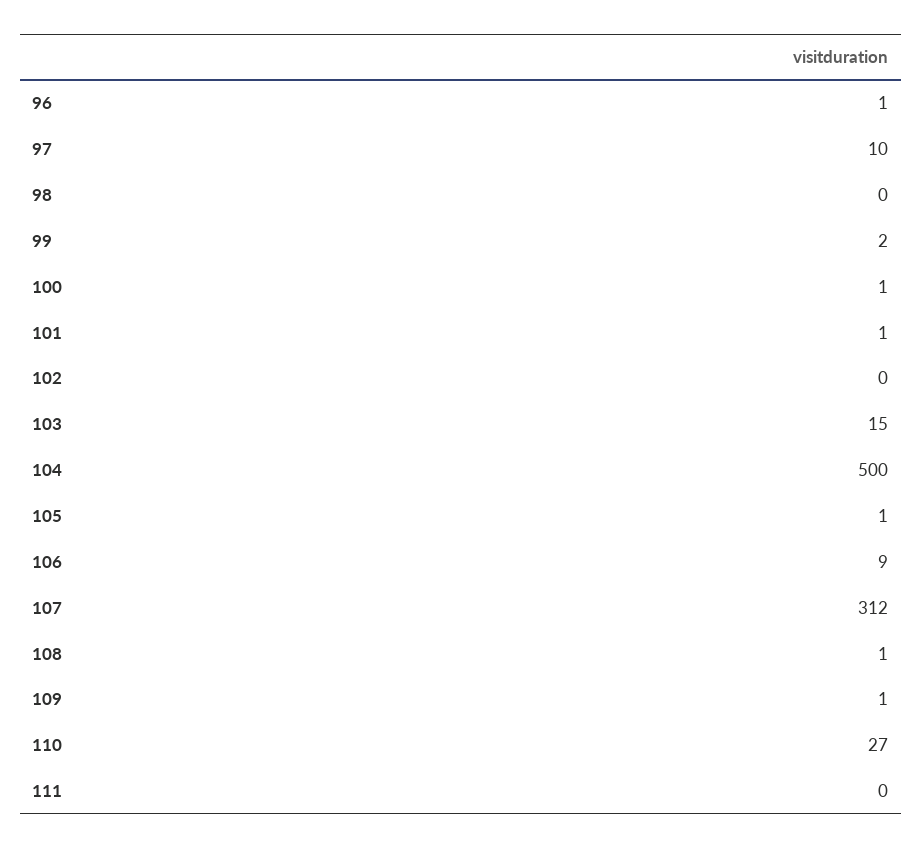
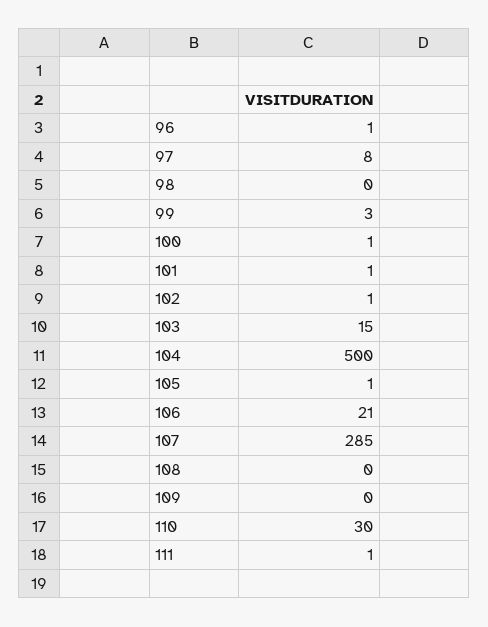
97: 10 -> 8
99: 2 -> 3
102: 0 -> 1
106: 9 -> 21
107: 312 -> 285
108: 1 -> 0
109: 1 -> 0
110: 27 -> 30
111: 0 -> 1

